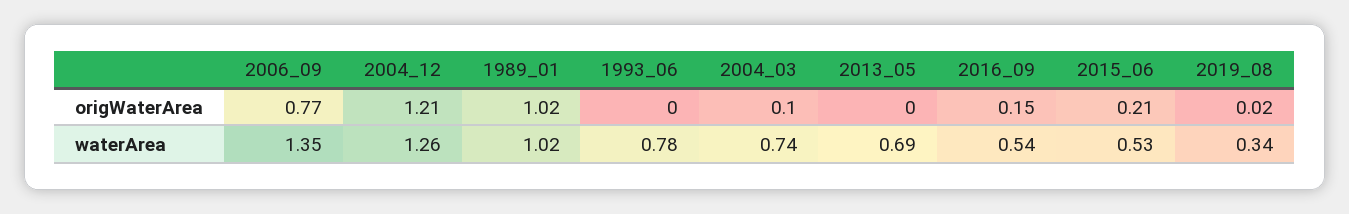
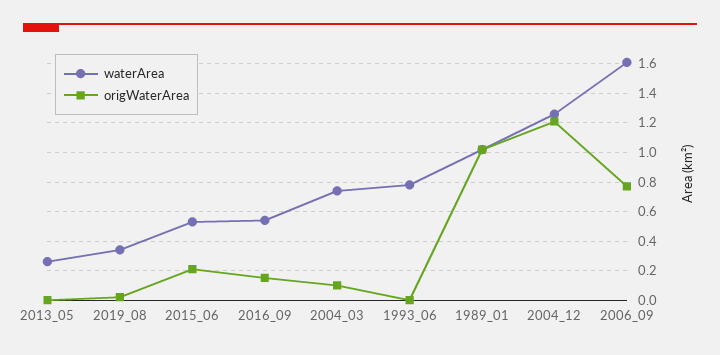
waterArea, 2006_09: 1.35 -> 1.6
waterArea, 2013_05: 0.69 -> 0.25

